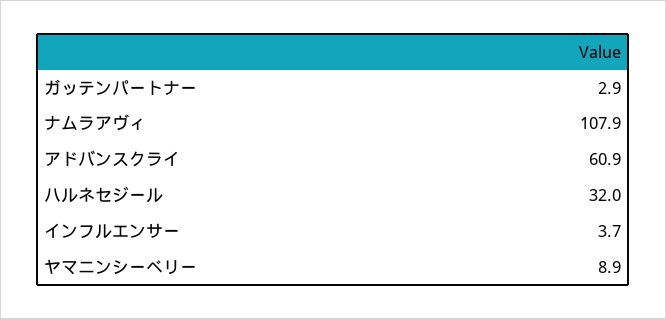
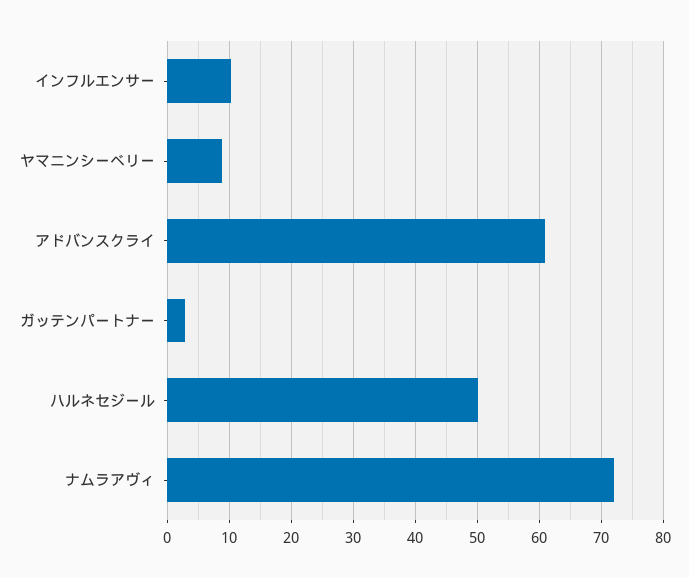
ナムラアヴィ: 107.9 -> 72
ハルネセジール: 32 -> 50
インフルエンサー: 3.7 -> 10

